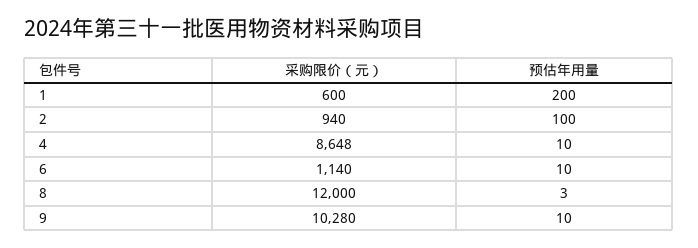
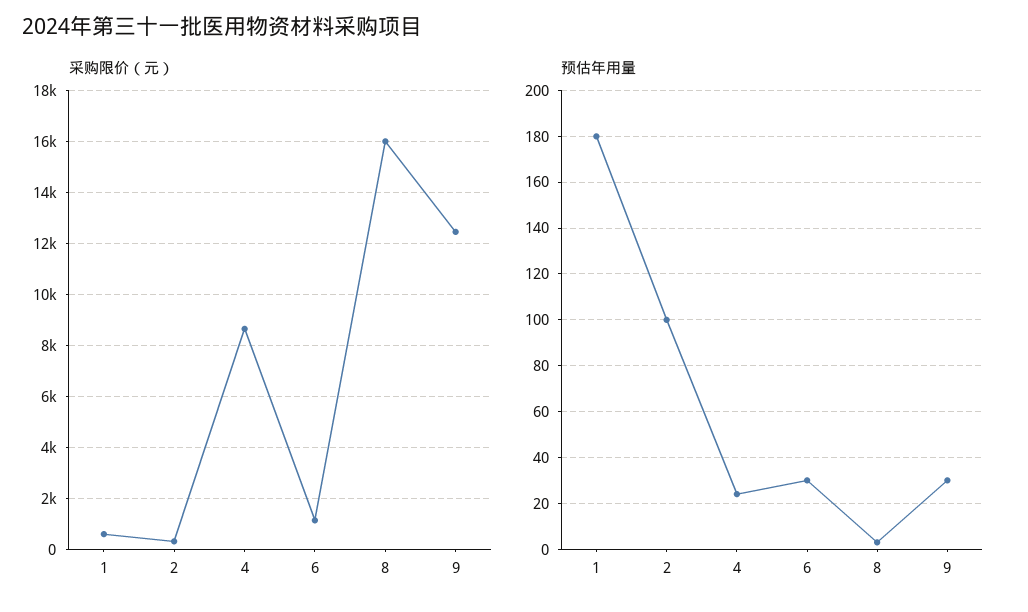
预估年用量, 1: 200 -> 180
采购限价（元）, 2: 940 -> 250
预估年用量, 4: 10 -> 25
预估年用量, 6: 10 -> 30
采购限价（元）, 8: 12000 -> 16000
采购限价（元）, 9: 10280 -> 12500
预估年用量, 9: 10 -> 30

